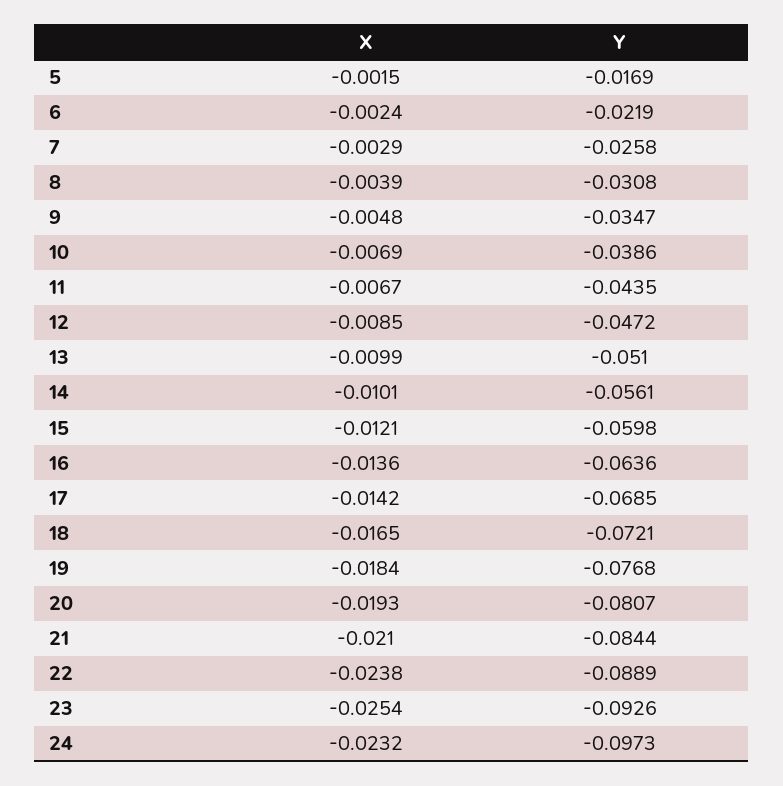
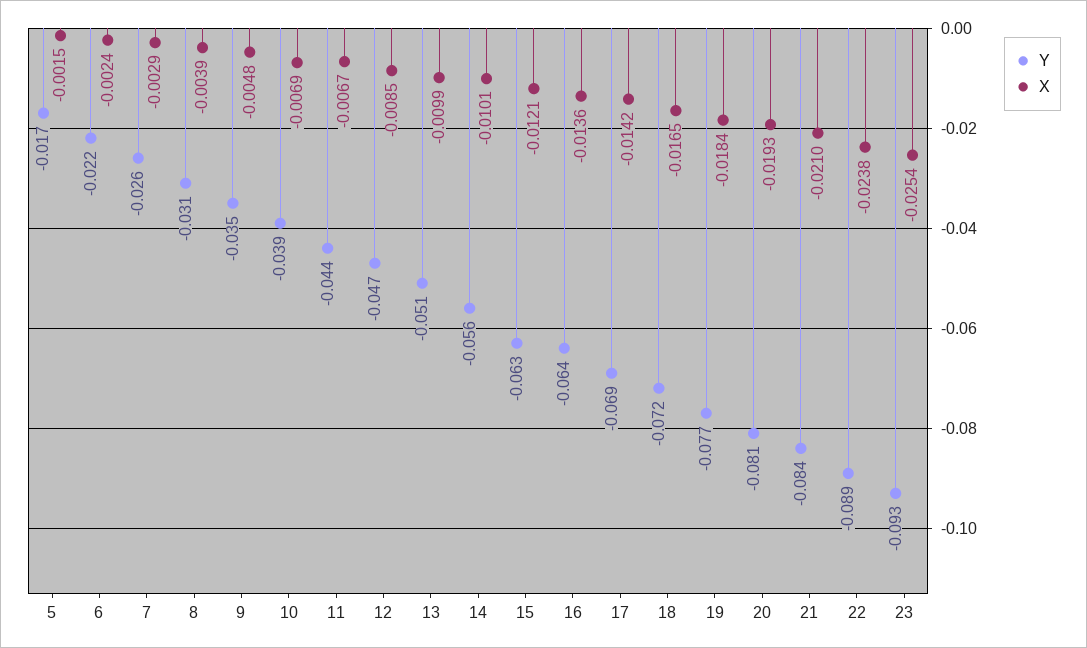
Y, 15: -0.0598 -> -0.063
X, 24: -0.0232 -> none
Y, 24: -0.0973 -> none

